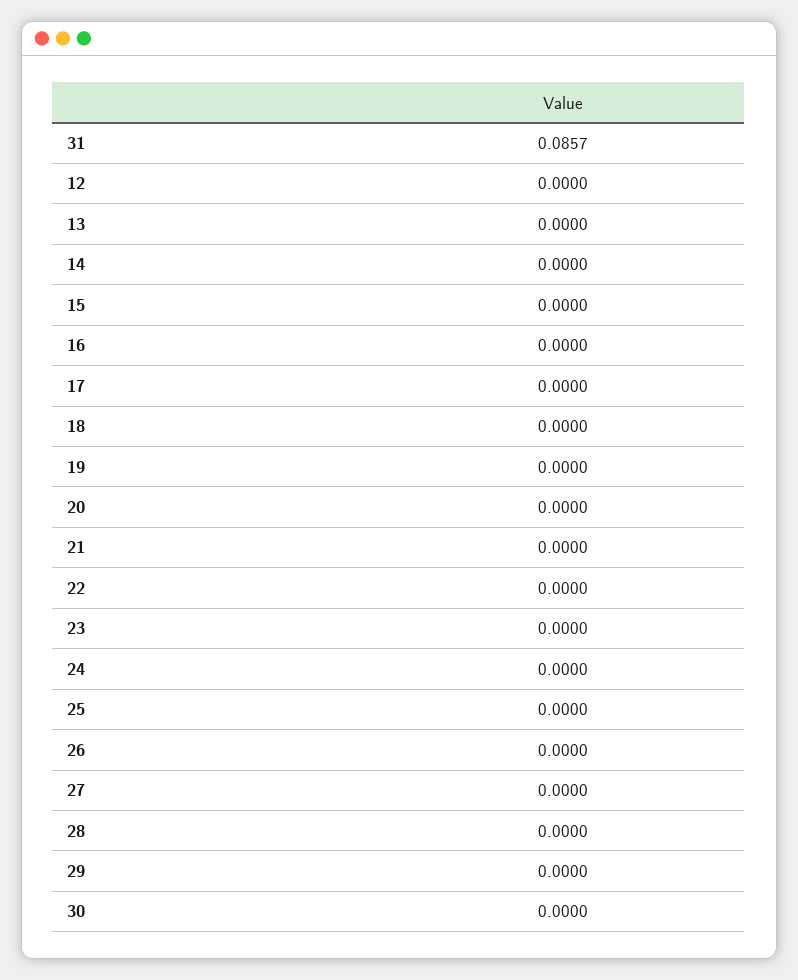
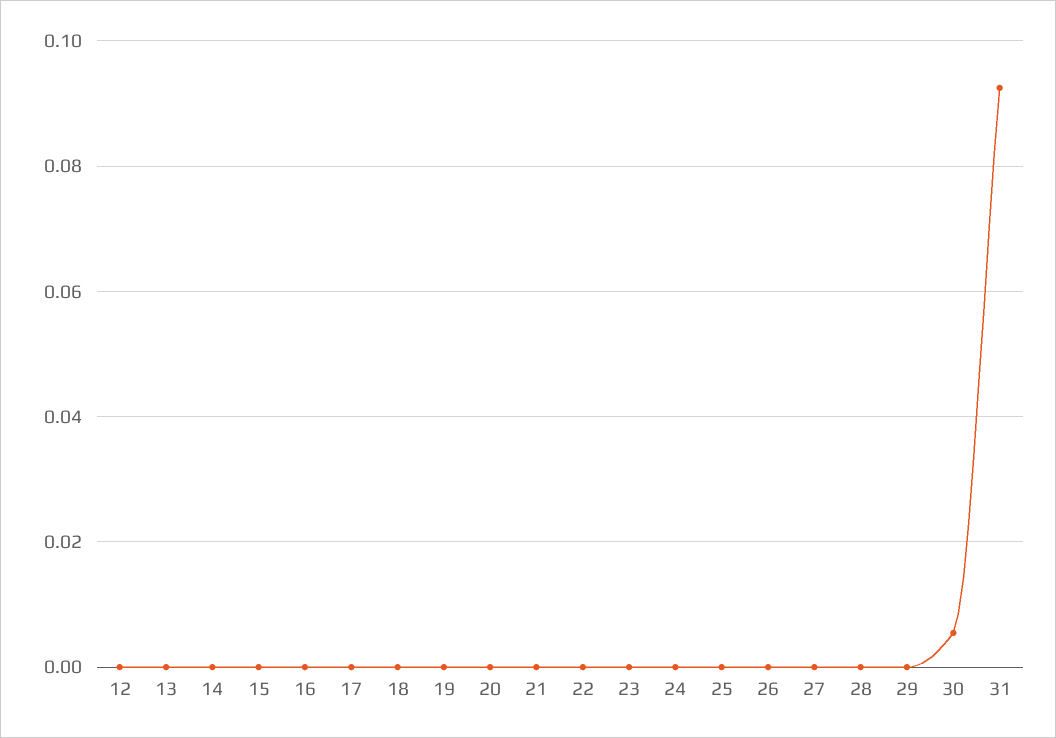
31: 0.0857 -> 0.092
30: 0 -> 0.006

